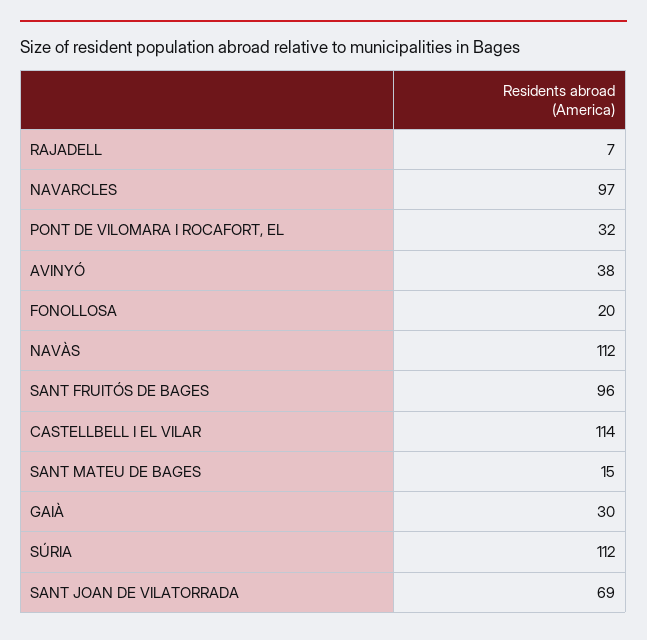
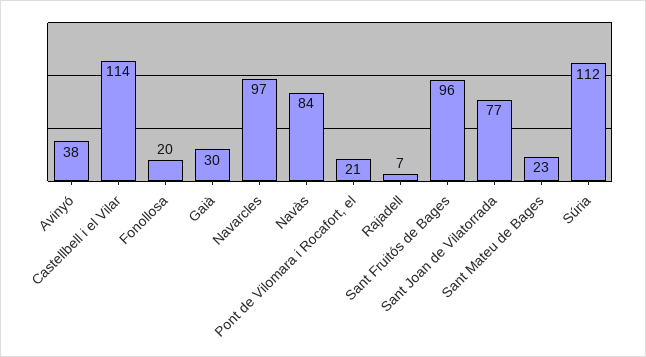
PONT DE VILOMARA I ROCAFORT, EL: 32 -> 21
NAVÀS: 112 -> 84
SANT MATEU DE BAGES: 15 -> 23
SANT JOAN DE VILATORRADA: 69 -> 77

